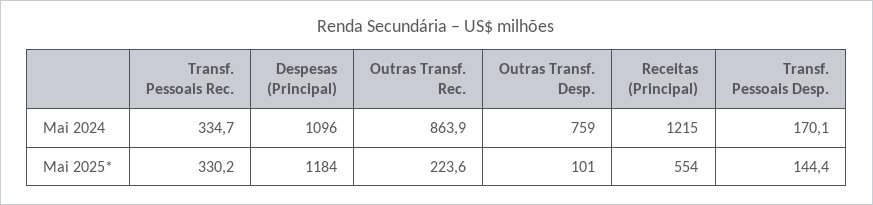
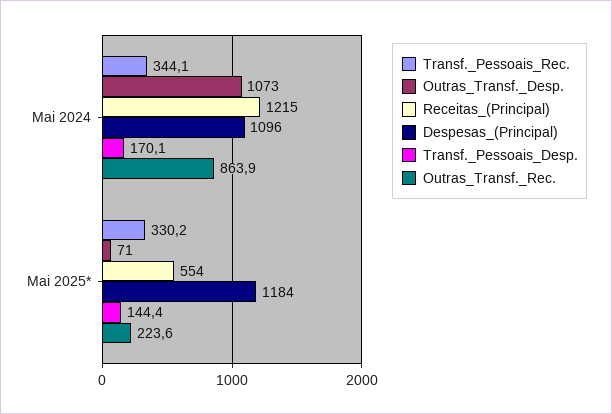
Transf. Pessoais Rec., Mai 2024: 334.7 -> 344.1
Outras Transf. Desp., Mai 2024: 759 -> 1073
Outras Transf. Desp., Mai 2025*: 101 -> 71

